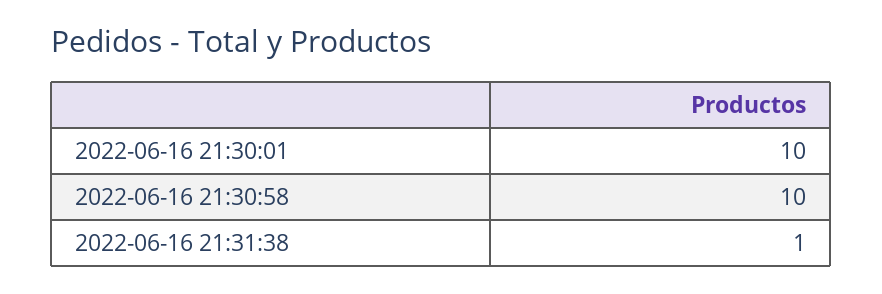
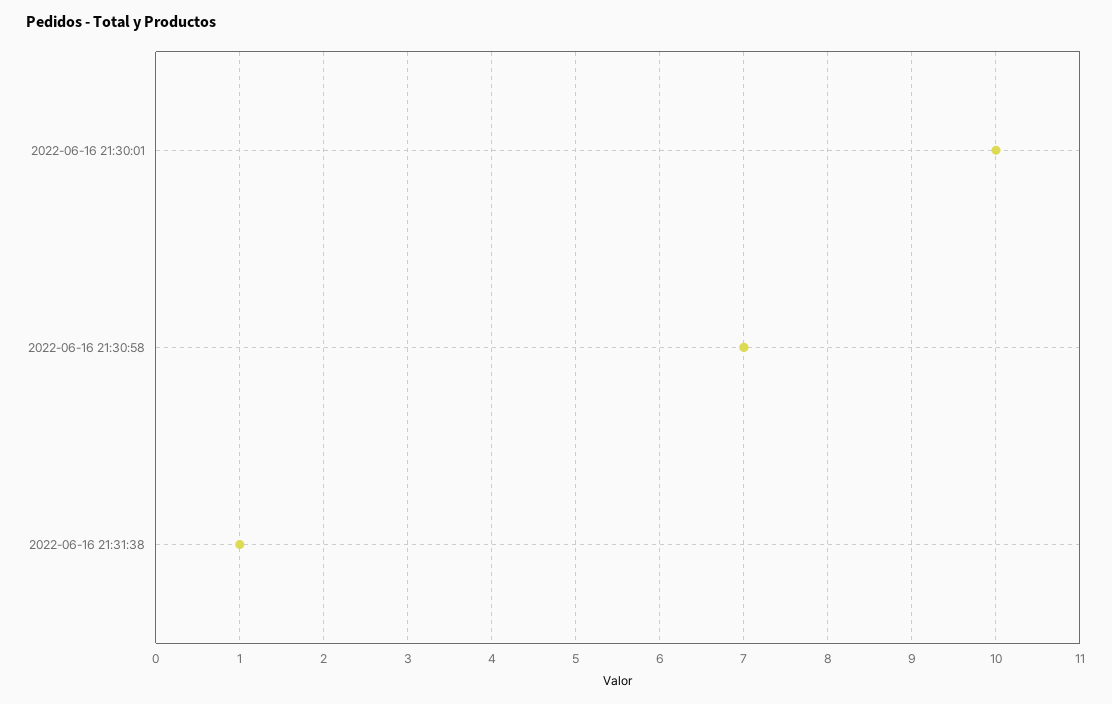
2022-06-16 21:30:58: 10 -> 7

